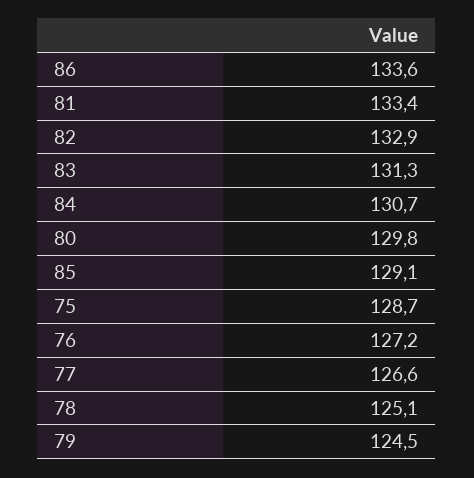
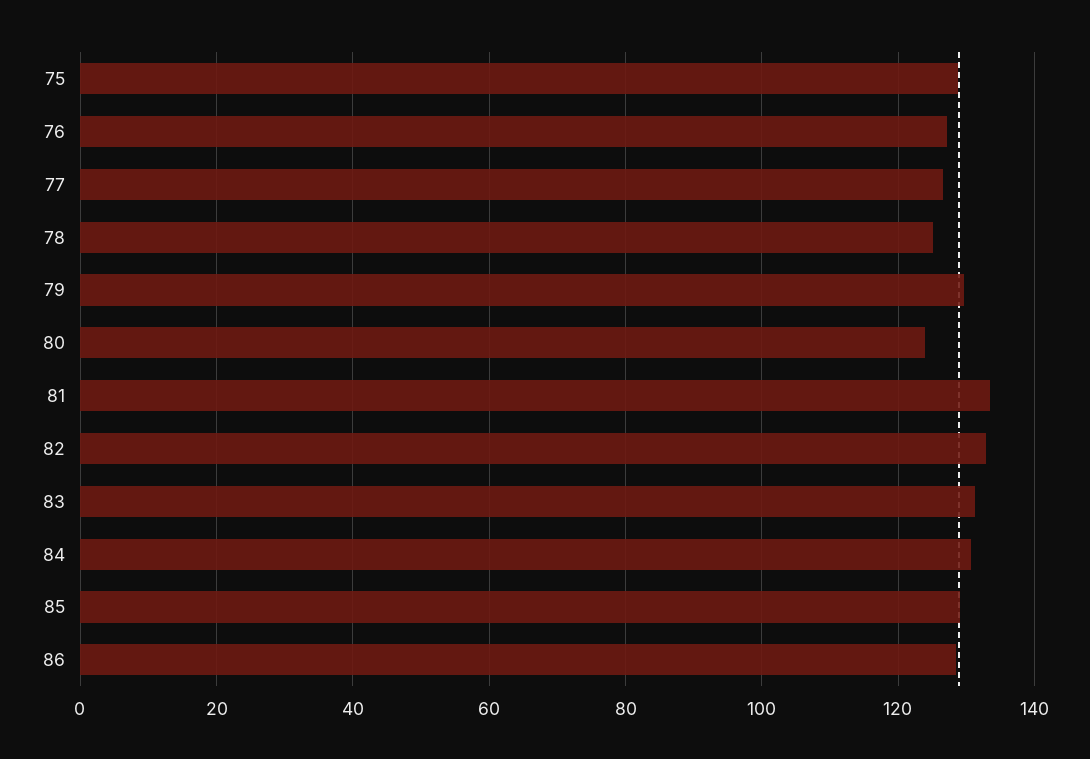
86: 133.6 -> 128
80: 129.8 -> 124
79: 124.5 -> 130

